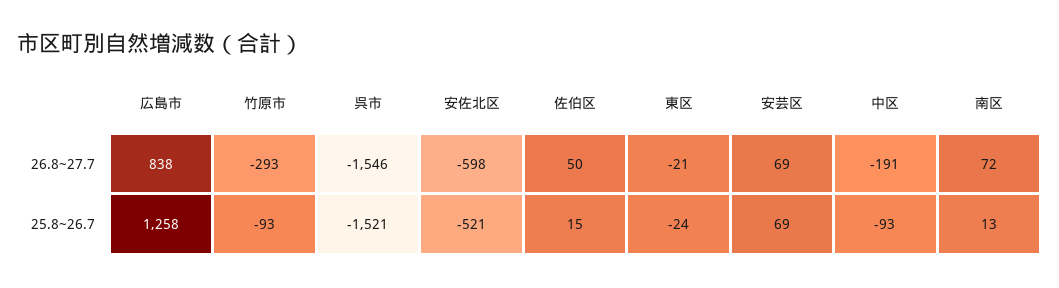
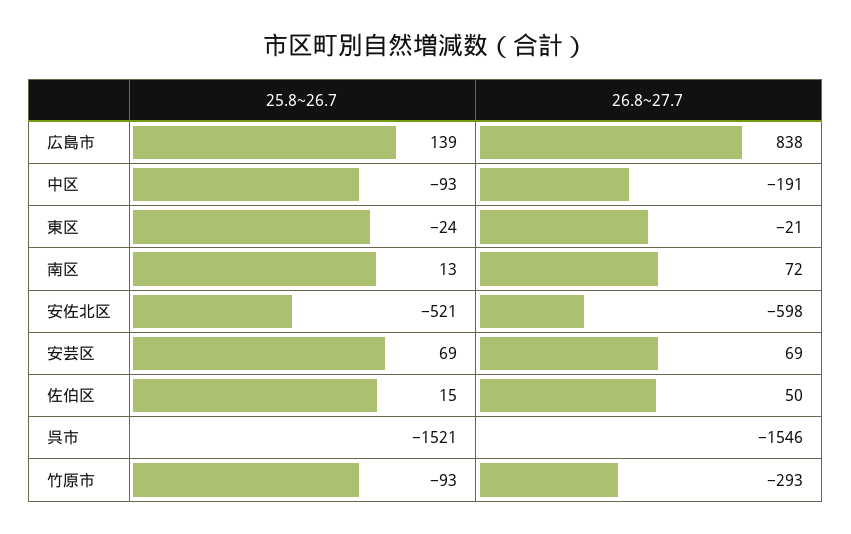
広島市, 25.8~26.7: 1258 -> 139

